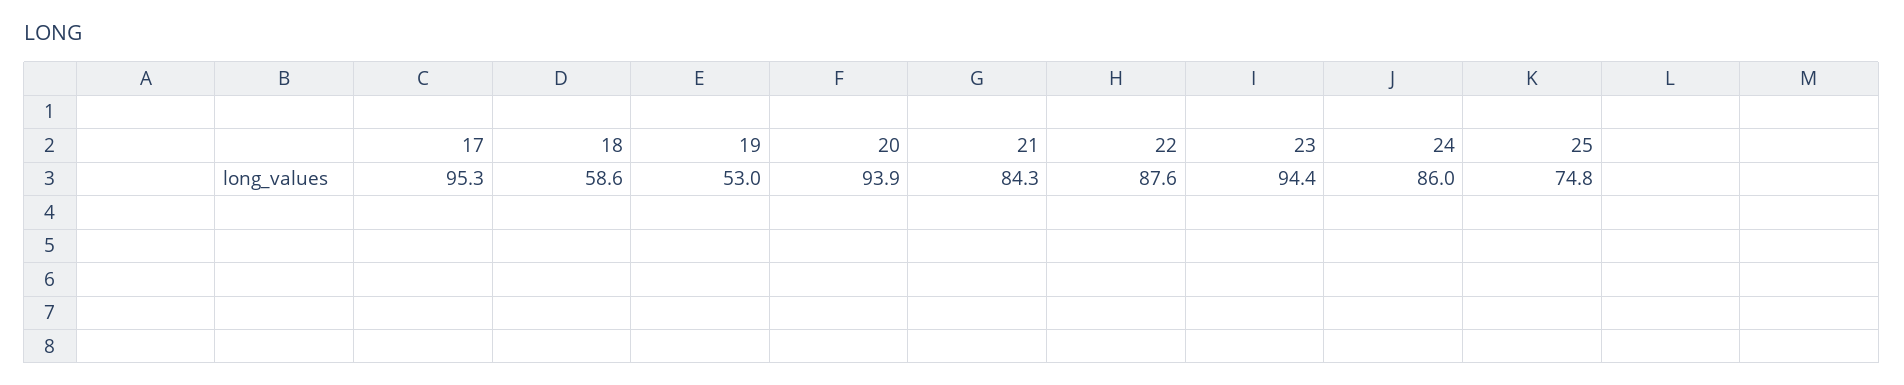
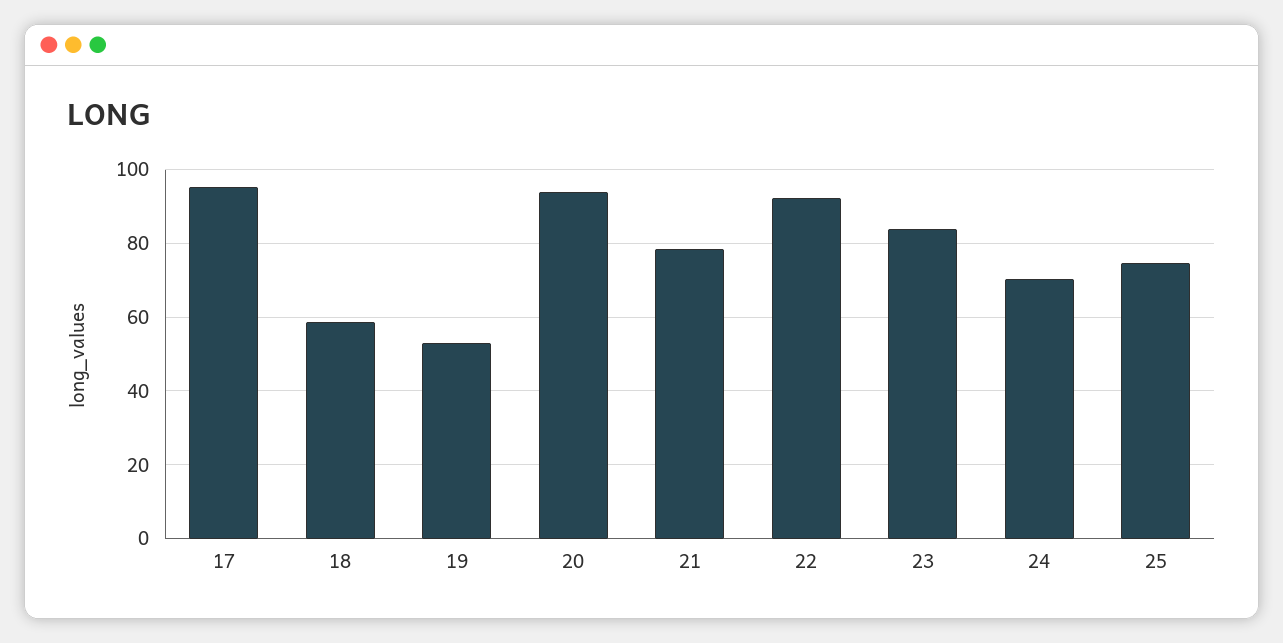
21: 84.3 -> 78
22: 87.6 -> 92
23: 94.4 -> 84
24: 86 -> 70

